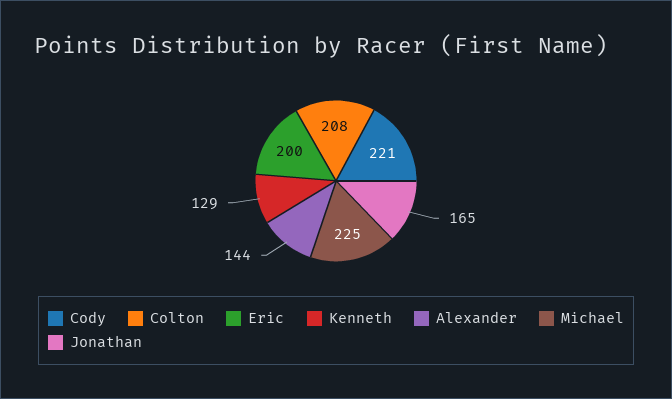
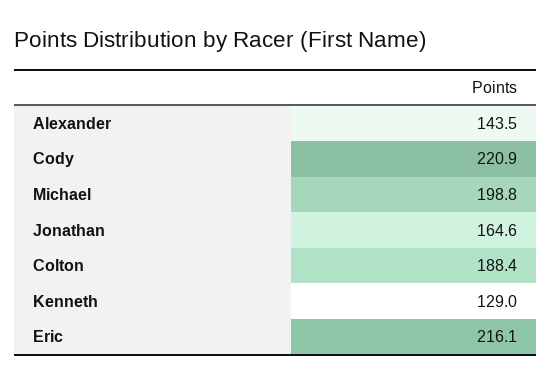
Colton: 208 -> 188.4
Eric: 200 -> 216.1
Michael: 225 -> 198.8

